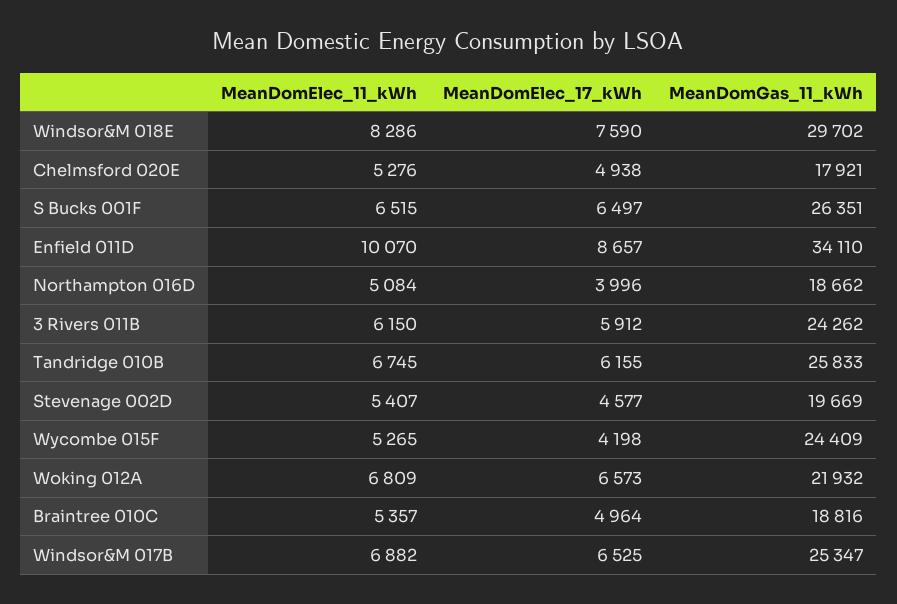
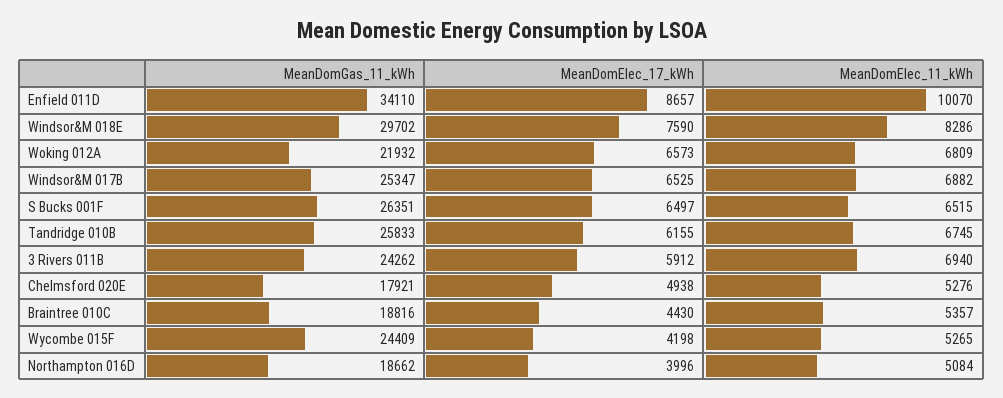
MeanDomElec_11_kWh, 3 Rivers 011B: 6150 -> 6940
MeanDomElec_11_kWh, Stevenage 002D: 5407 -> none
MeanDomElec_17_kWh, Stevenage 002D: 4577 -> none
MeanDomGas_11_kWh, Stevenage 002D: 19669 -> none
MeanDomElec_17_kWh, Braintree 010C: 4964 -> 4430

